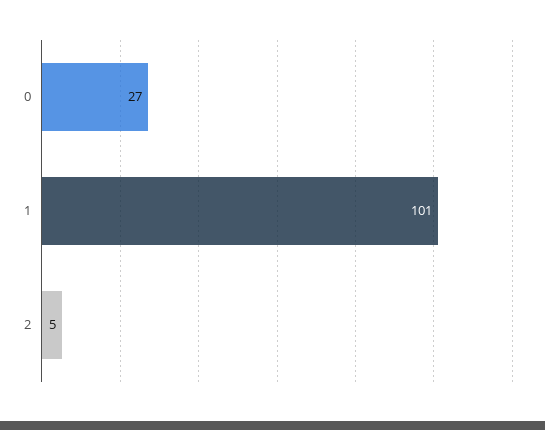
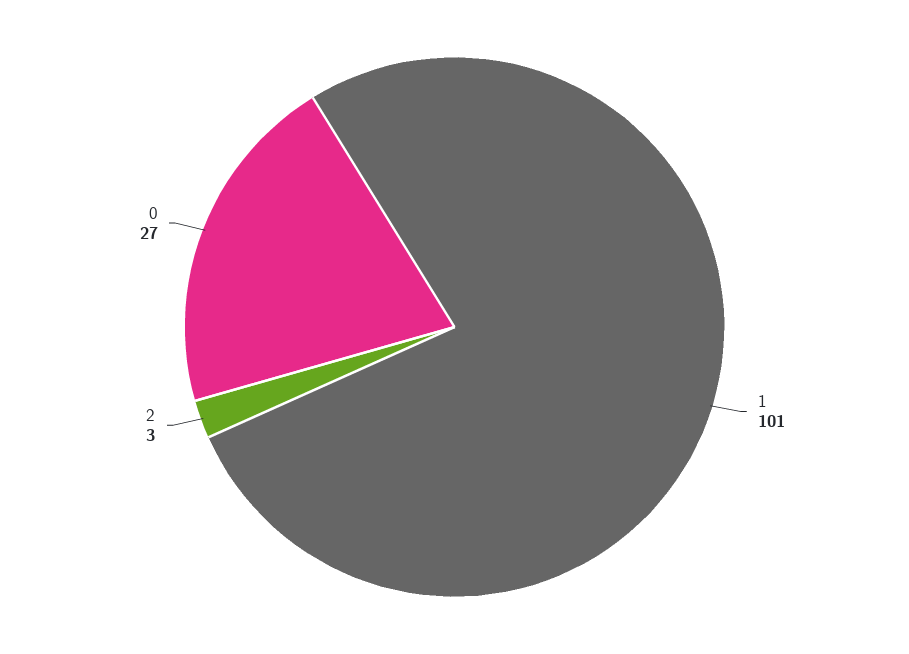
2: 5 -> 3

